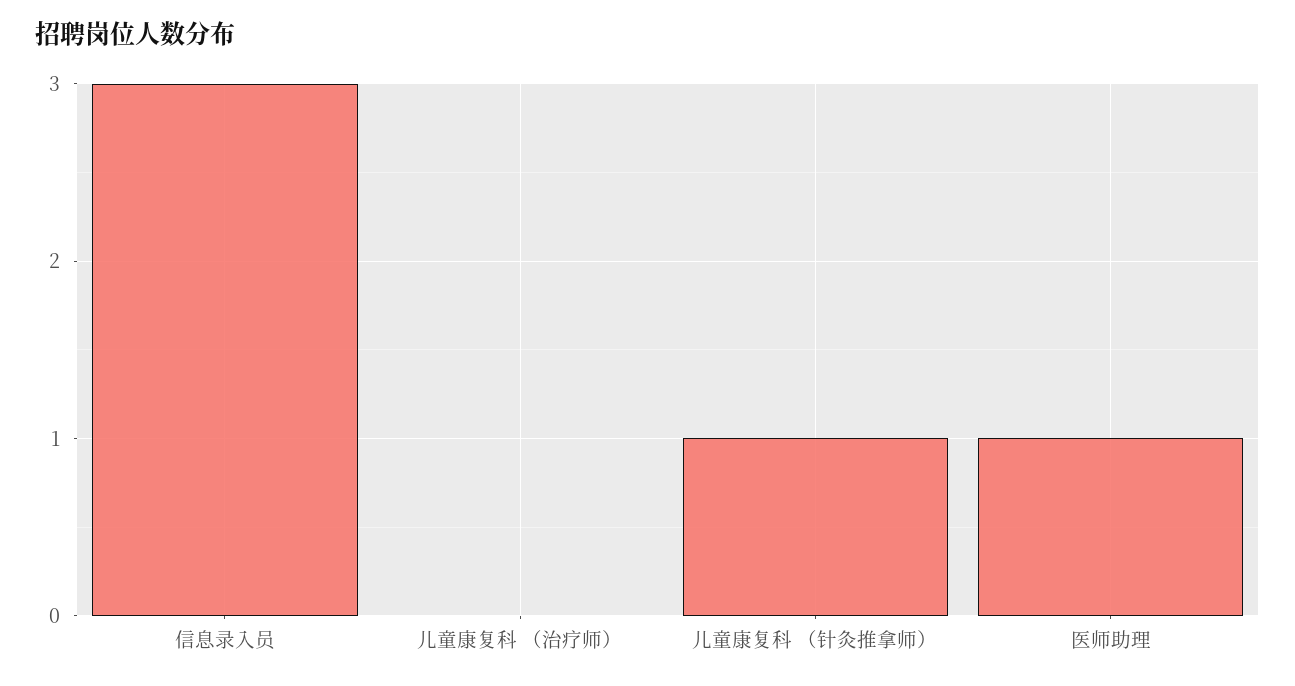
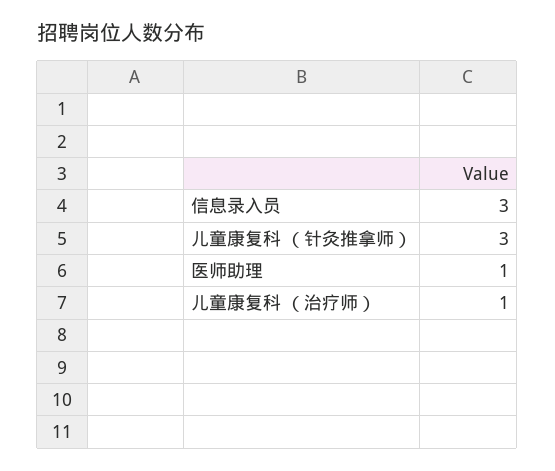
儿童康复科 （治疗师）: 0 -> 1
儿童康复科 （针灸推拿师）: 1 -> 3

